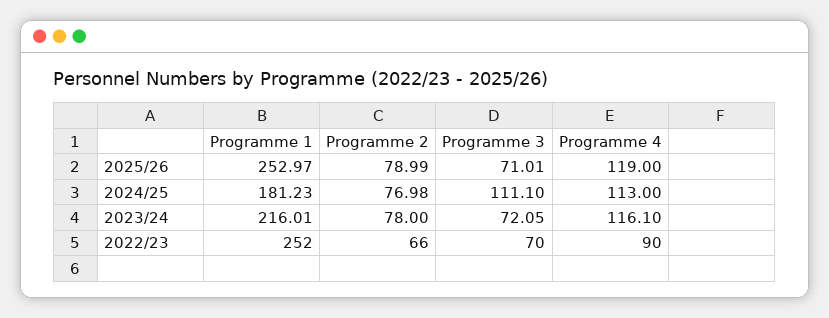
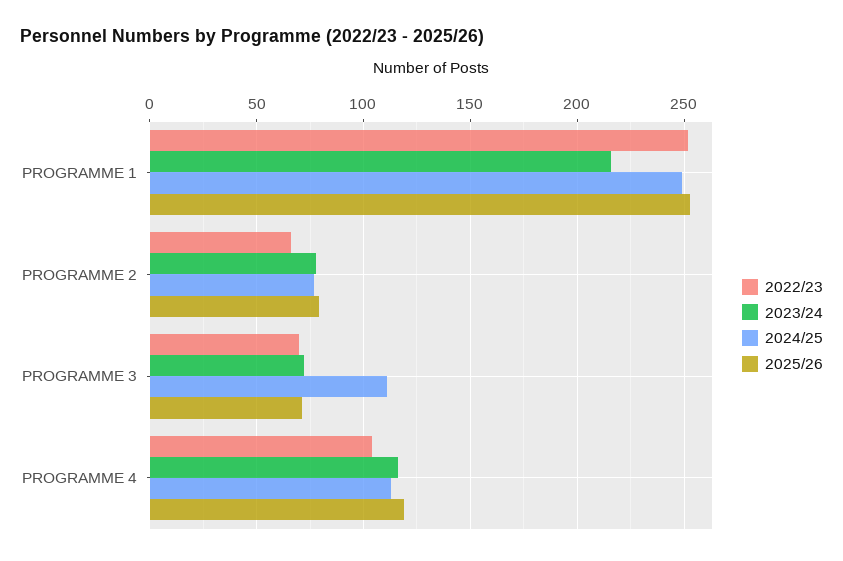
2024/25, Programme 1: 181.23 -> 250
2022/23, Programme 4: 90 -> 105

